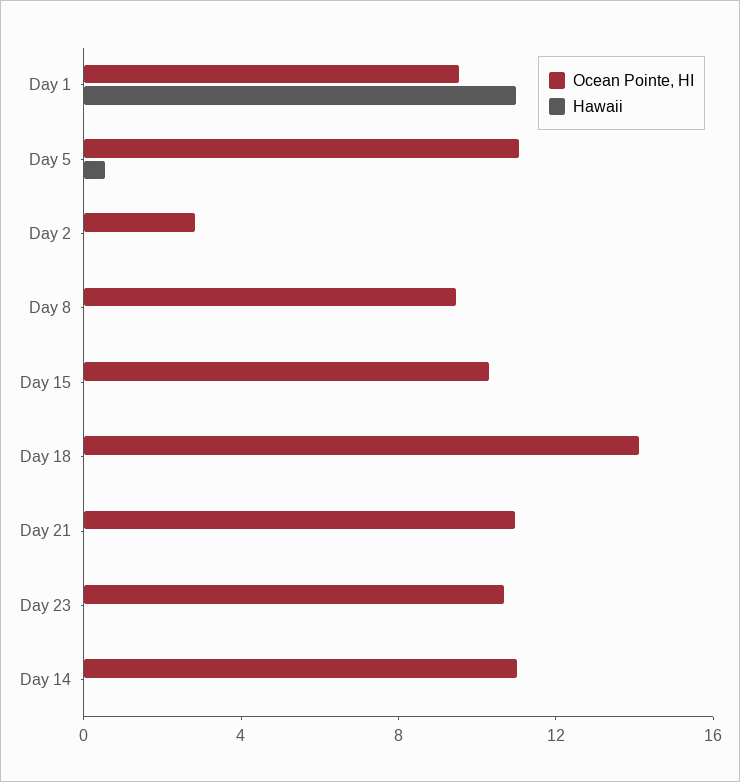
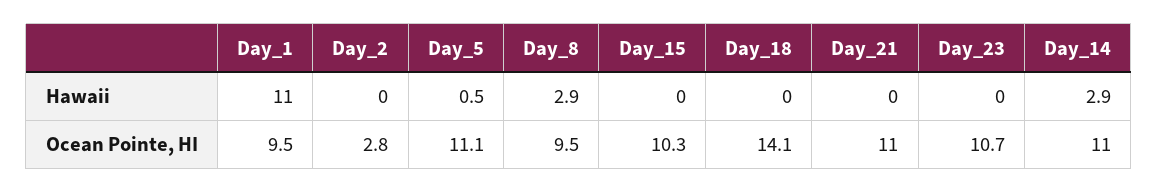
Hawaii, Day 8: 0 -> 2.9
Hawaii, Day 14: 0 -> 2.9

